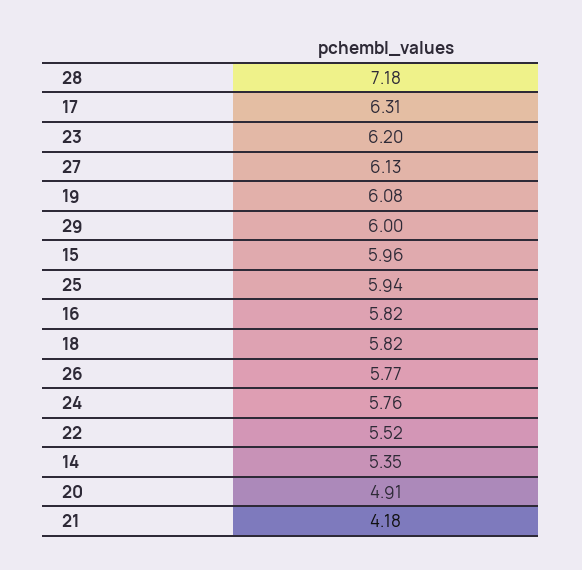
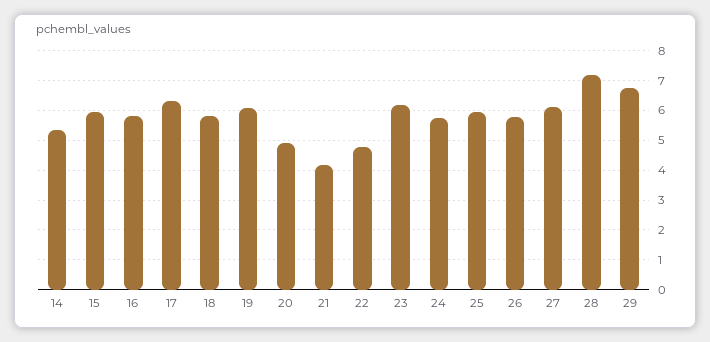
29: 6 -> 6.75
22: 5.52 -> 4.75

